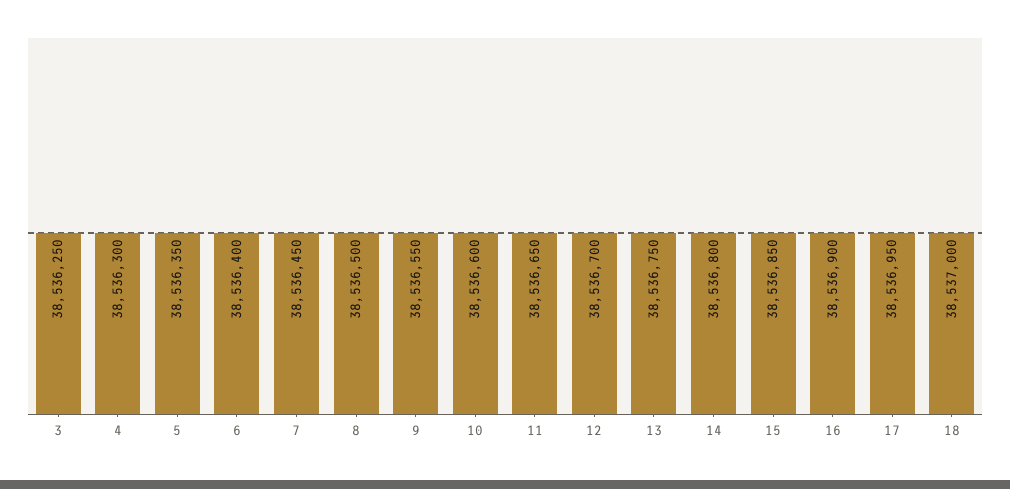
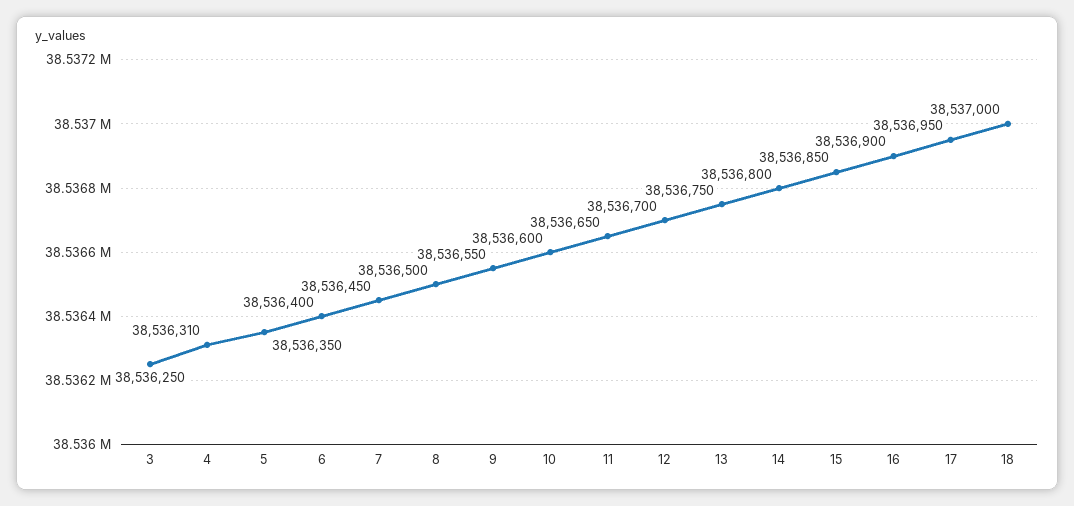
4: 38536300 -> 38536310

